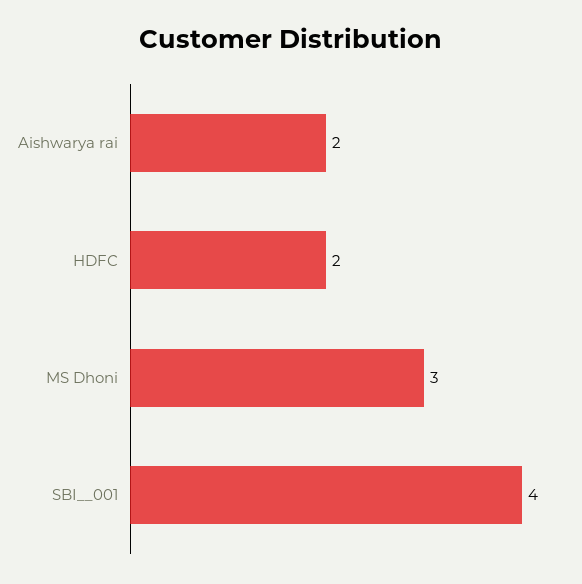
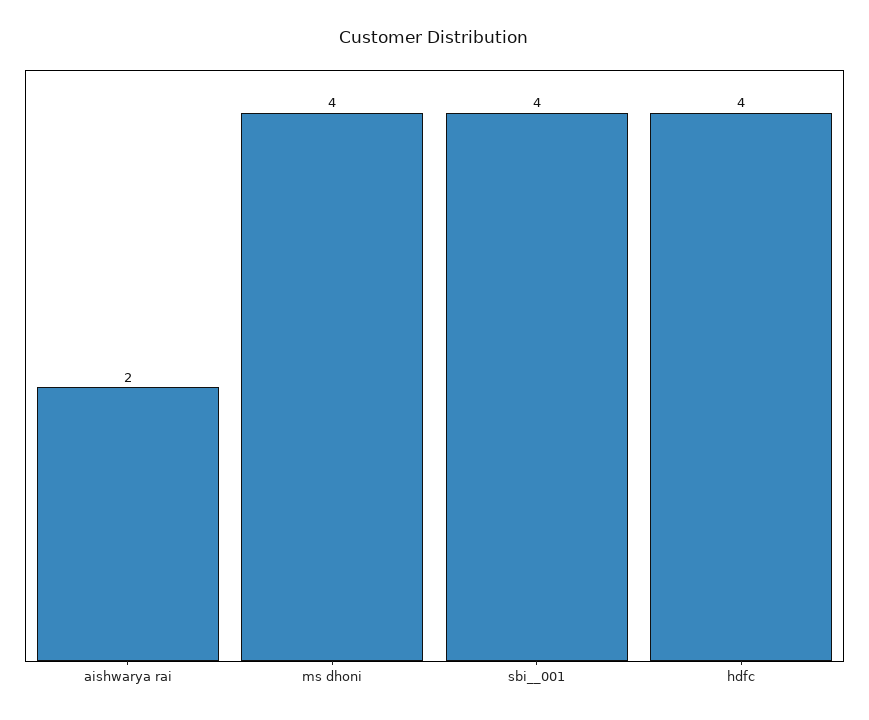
HDFC: 2 -> 4
MS Dhoni: 3 -> 4

